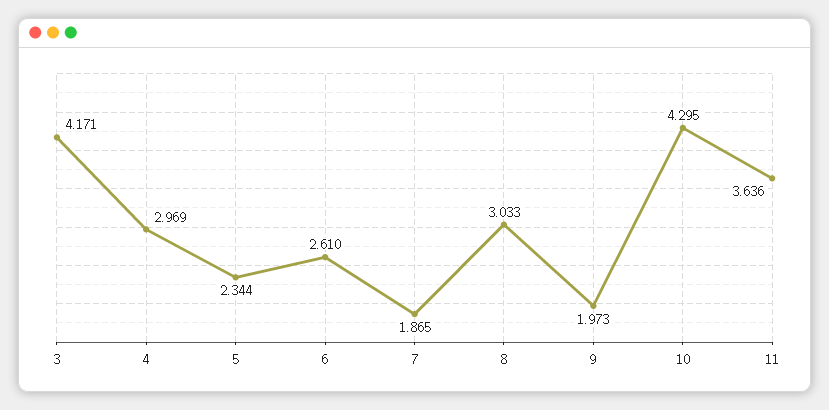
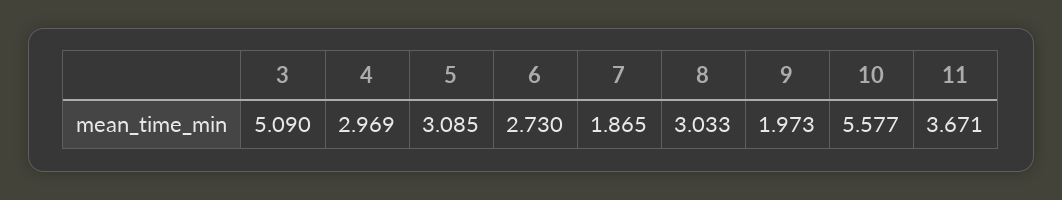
3: 4.171 -> 5.09
5: 2.344 -> 3.085
6: 2.61 -> 2.73
10: 4.295 -> 5.577
11: 3.636 -> 3.671

